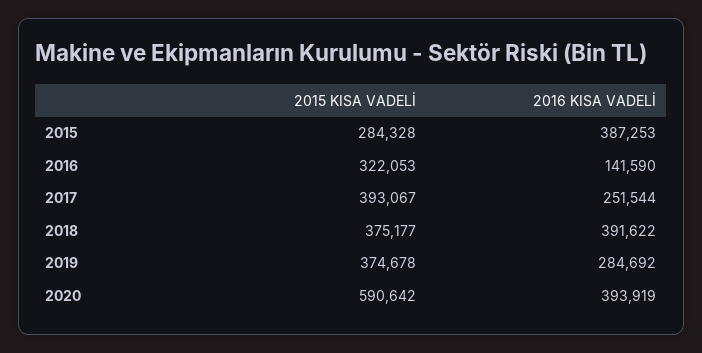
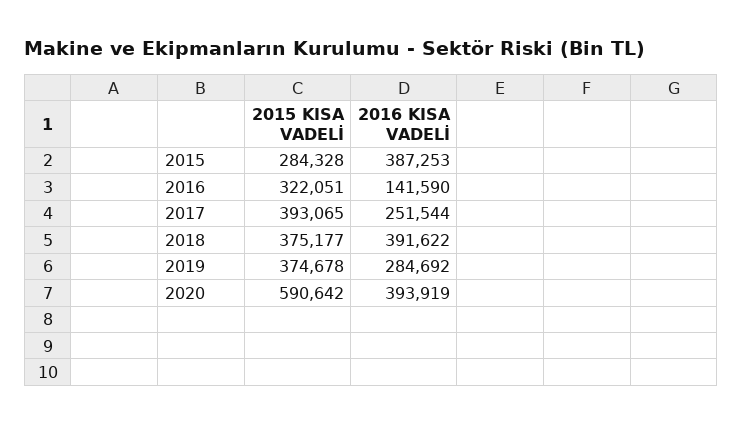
2015 KISA VADELİ, 2016: 322053 -> 322051
2015 KISA VADELİ, 2017: 393067 -> 393065

